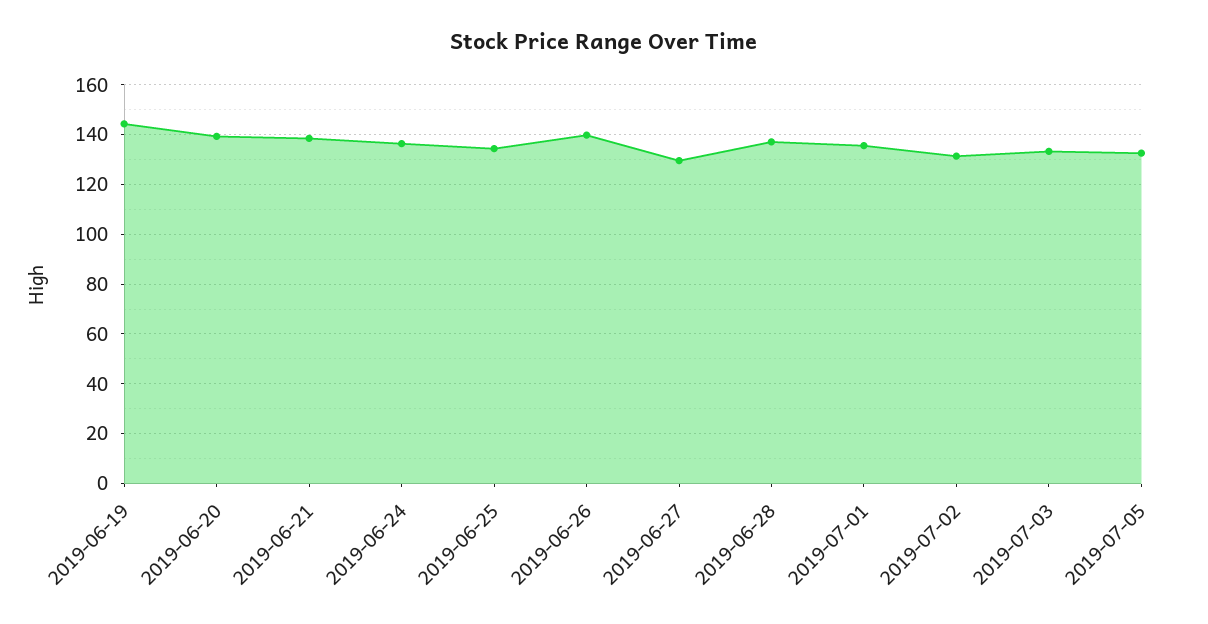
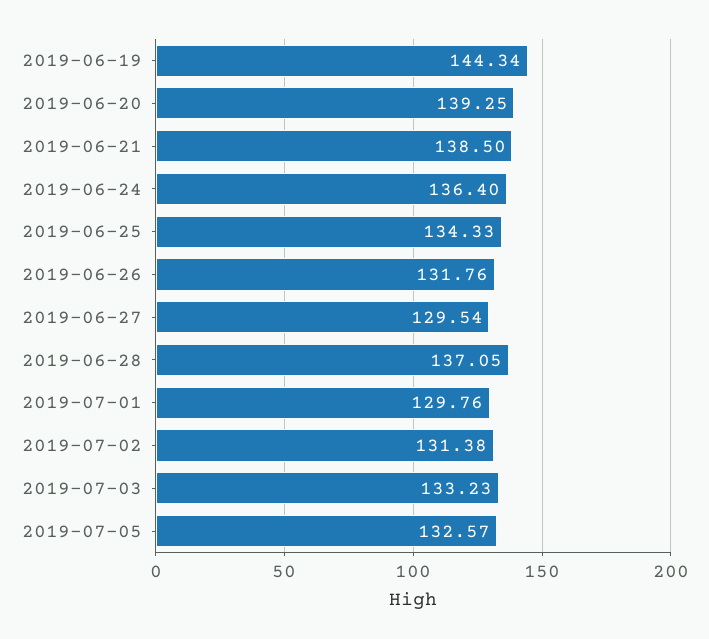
2019-06-26: 140 -> 131.76
2019-07-01: 135 -> 129.76

